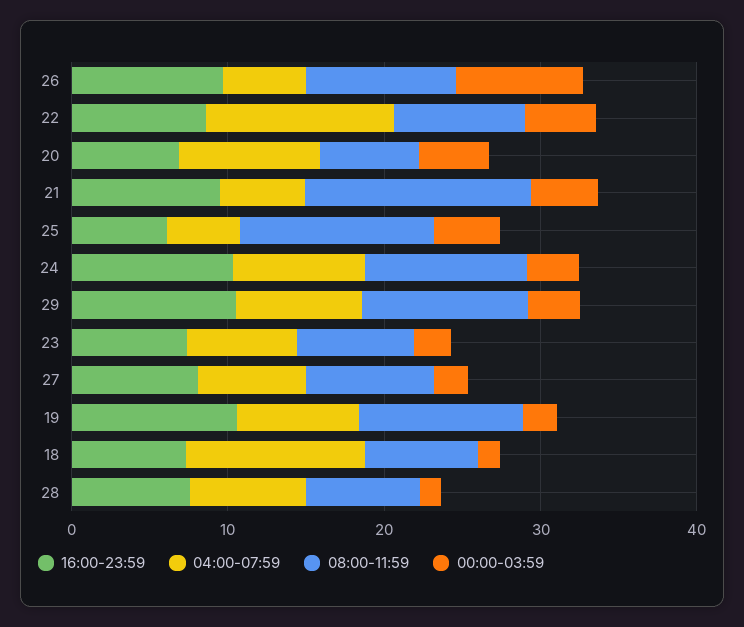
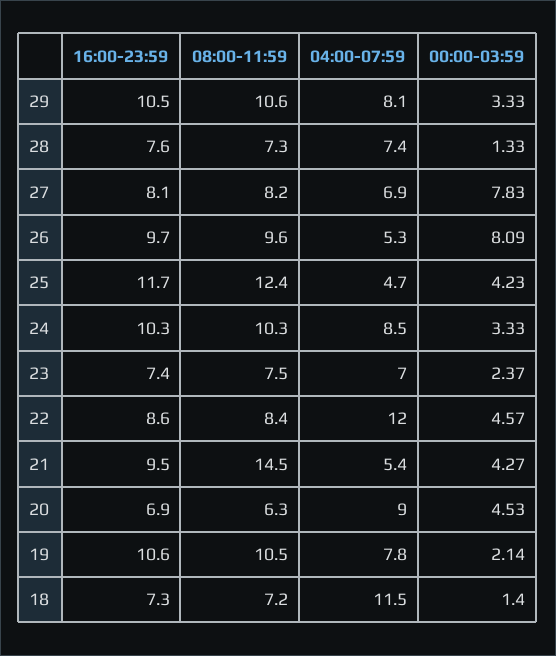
16:00-23:59, 25: 6 -> 11.7
00:00-03:59, 27: 2 -> 7.83

